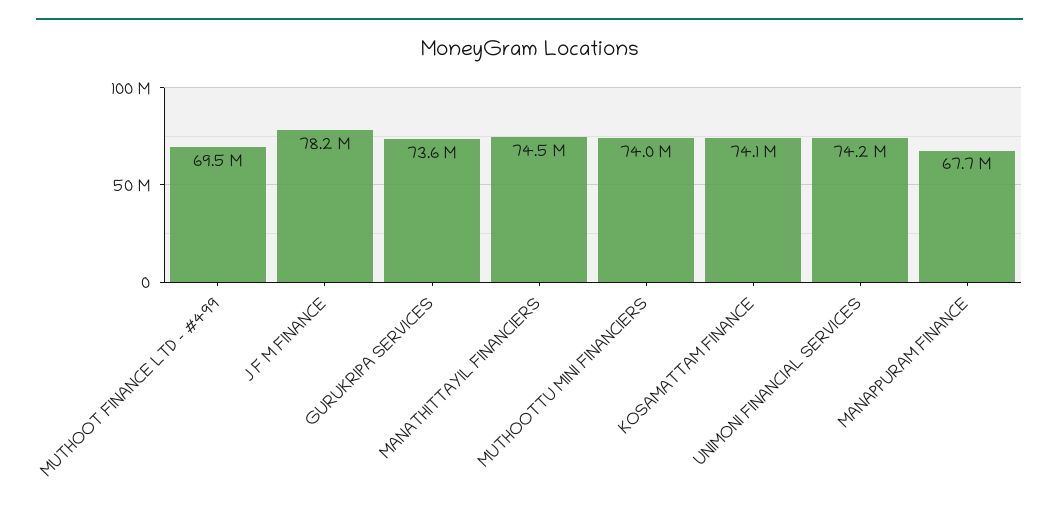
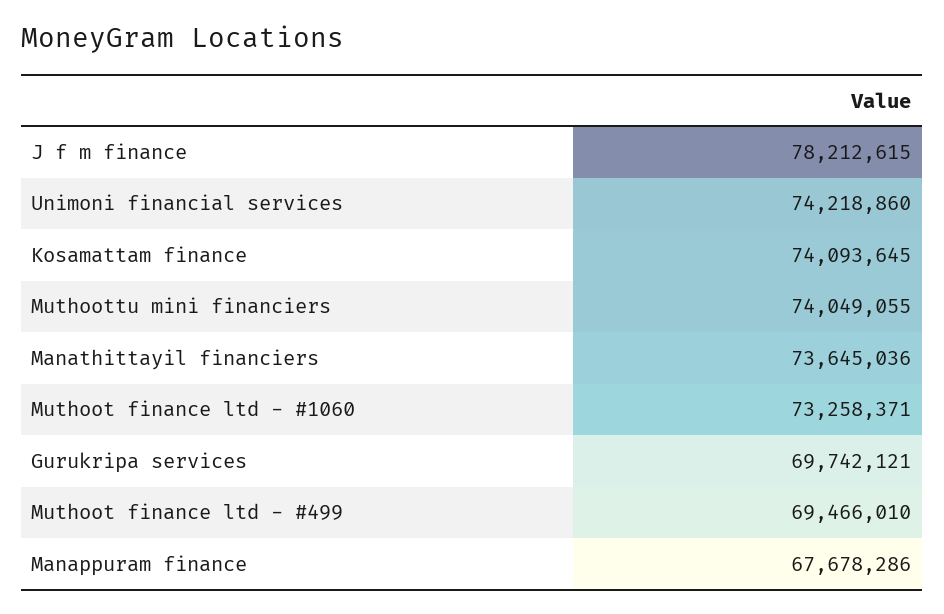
GURUKRIPA SERVICES: 73600000 -> 69742121
MANATHITTAYIL FINANCIERS: 74500000 -> 73645036
Muthoot finance ltd - #1060: none -> 73258371

